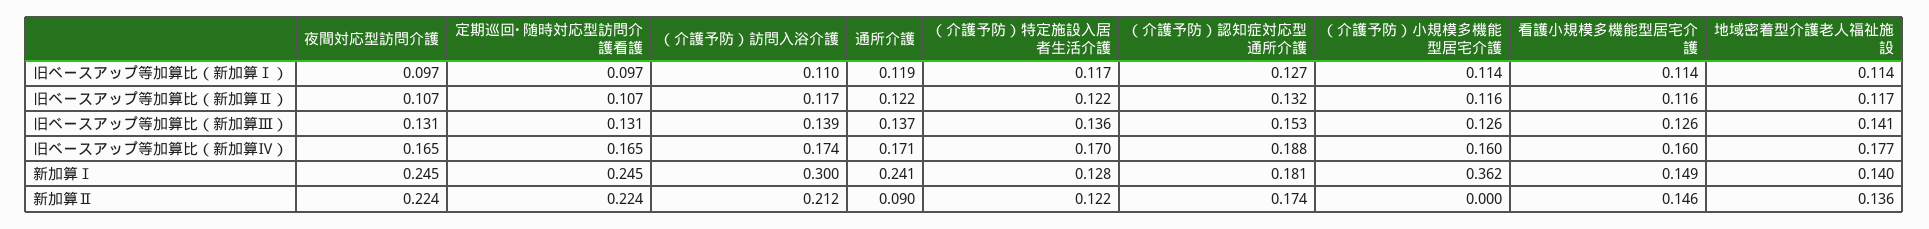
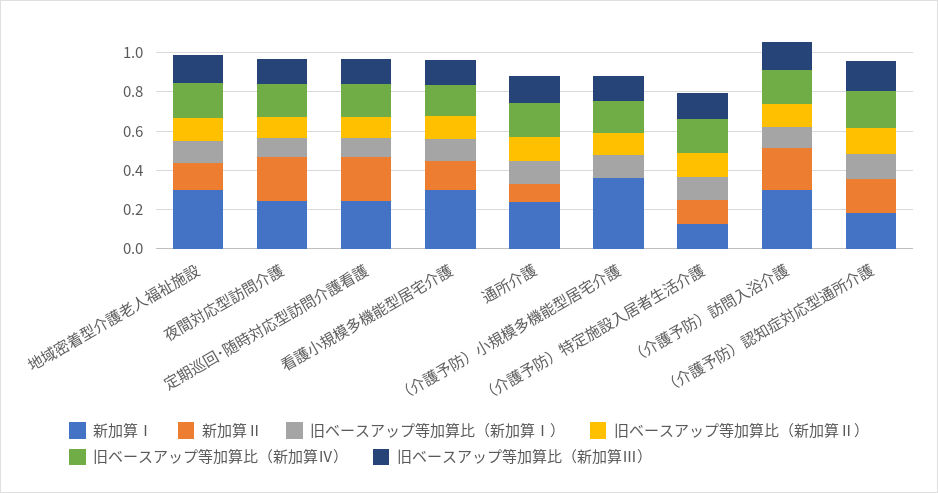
新加算Ⅰ, 看護小規模多機能型居宅介護: 0.149 -> 0.3
新加算Ⅰ, 地域密着型介護老人福祉施設: 0.14 -> 0.3

